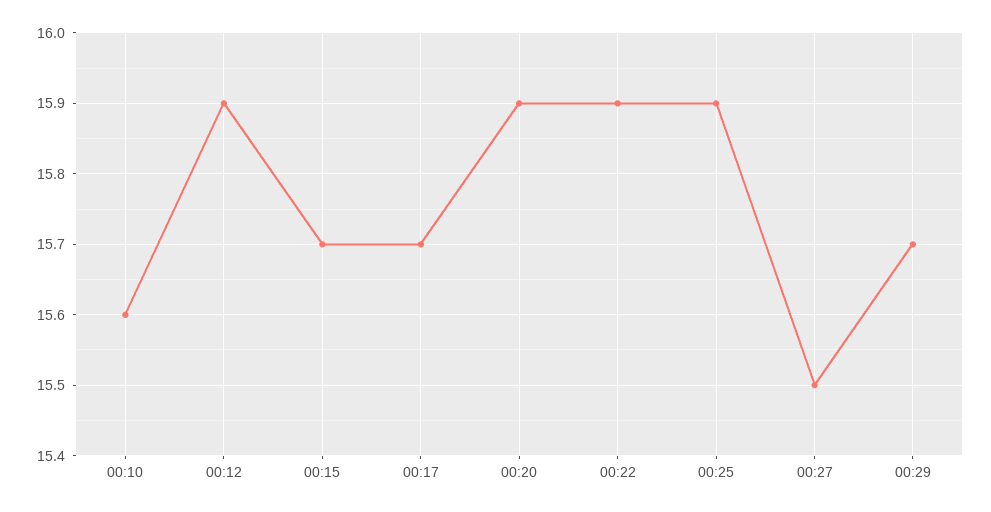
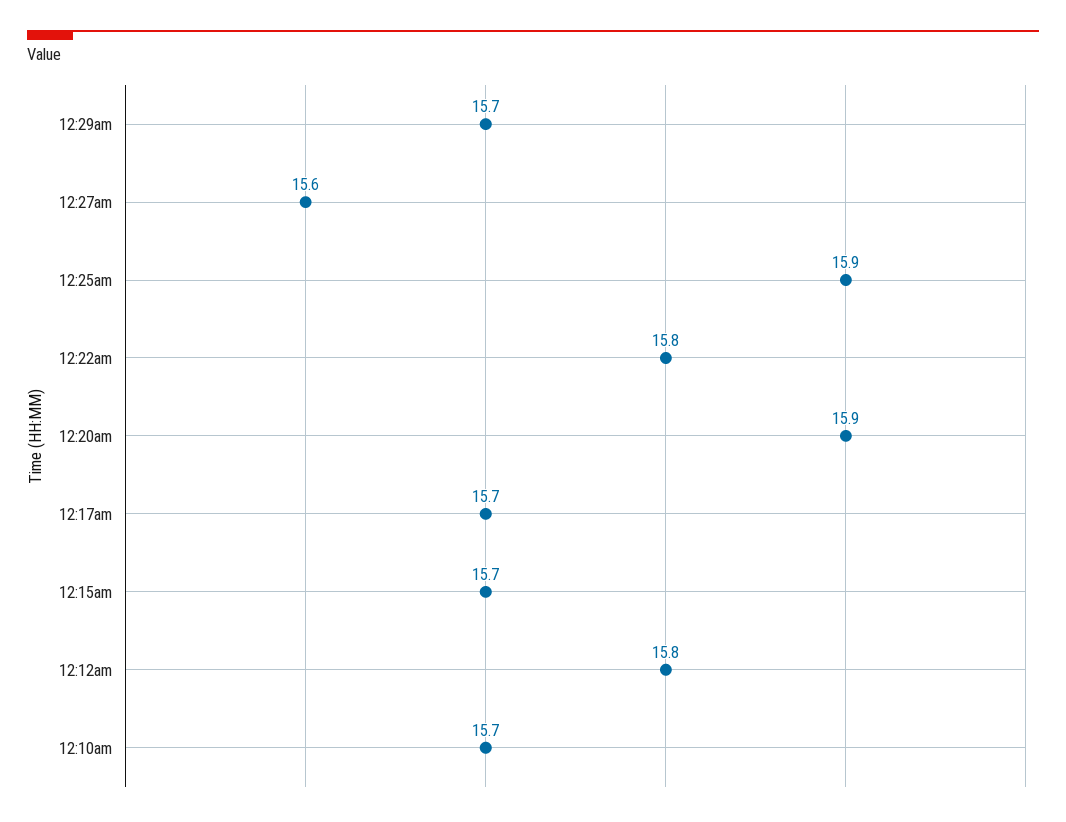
00:10: 15.6 -> 15.7
00:12: 15.9 -> 15.8
00:22: 15.9 -> 15.8
00:27: 15.5 -> 15.6

